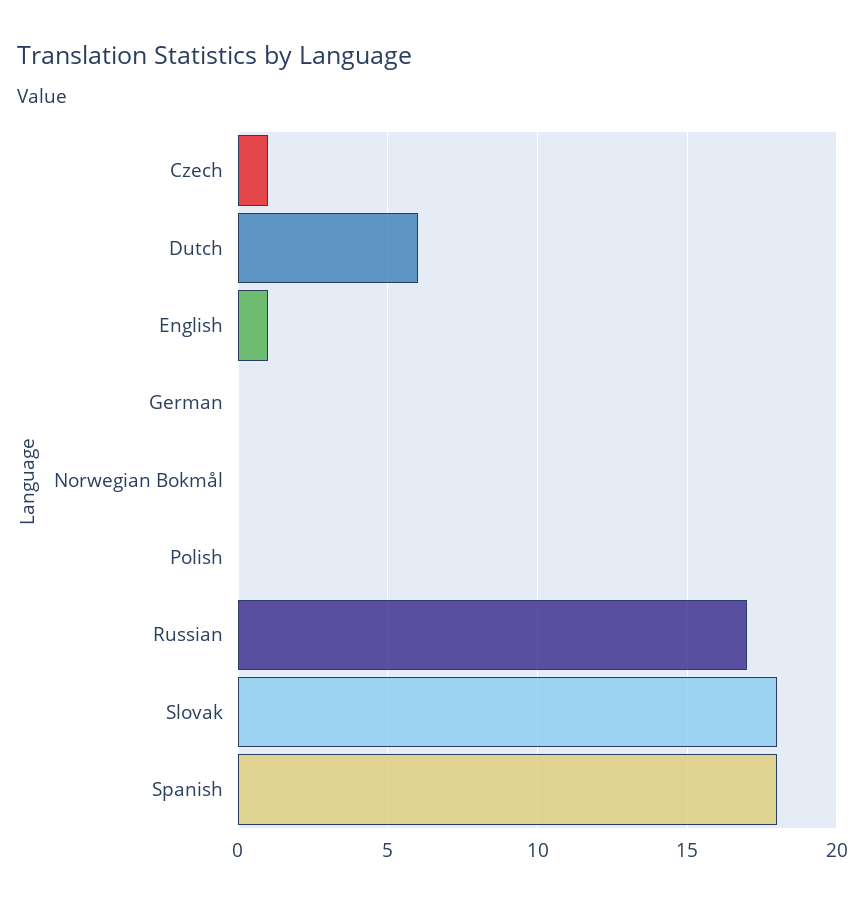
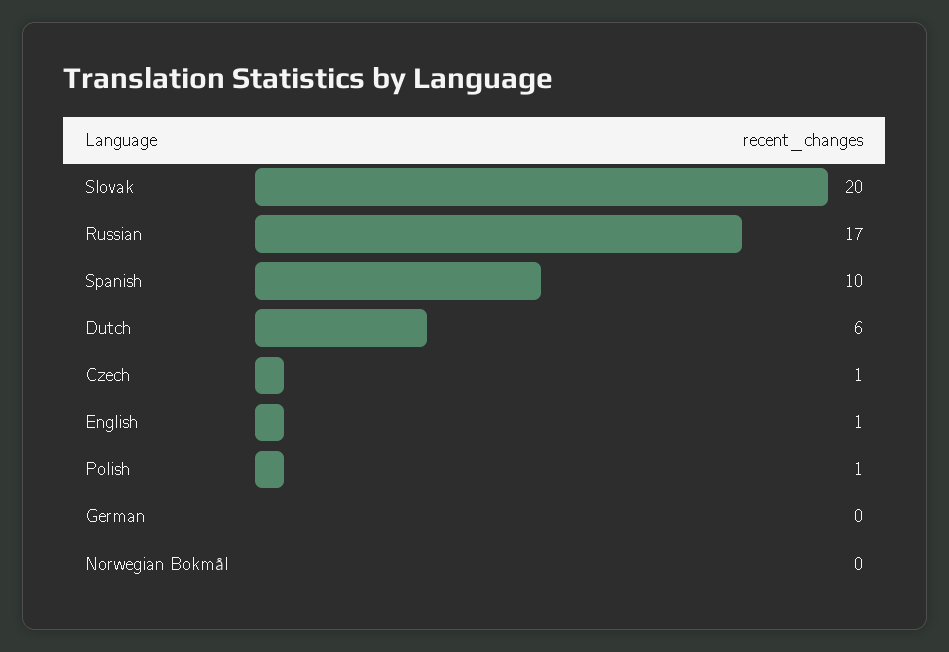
Polish: 0 -> 1
Slovak: 18 -> 20
Spanish: 18 -> 10

